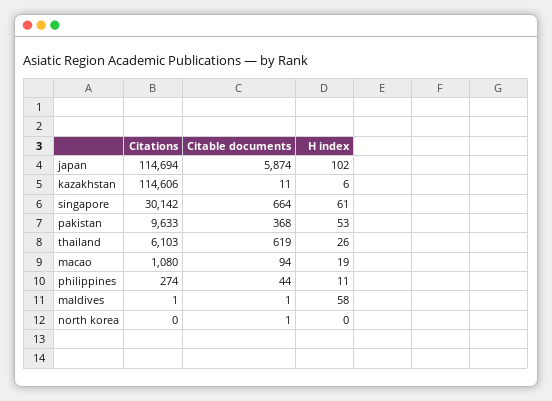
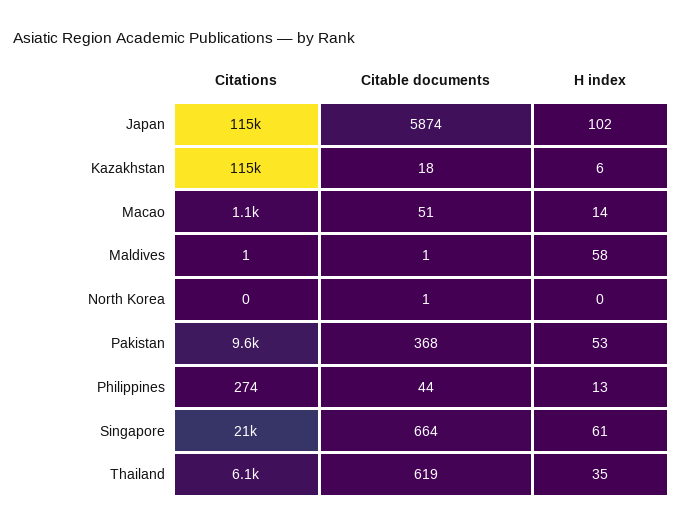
Citable documents, kazakhstan: 11 -> 18
Citations, singapore: 30142 -> 21000
H index, thailand: 26 -> 35
Citable documents, macao: 94 -> 51
H index, macao: 19 -> 14
H index, philippines: 11 -> 13

